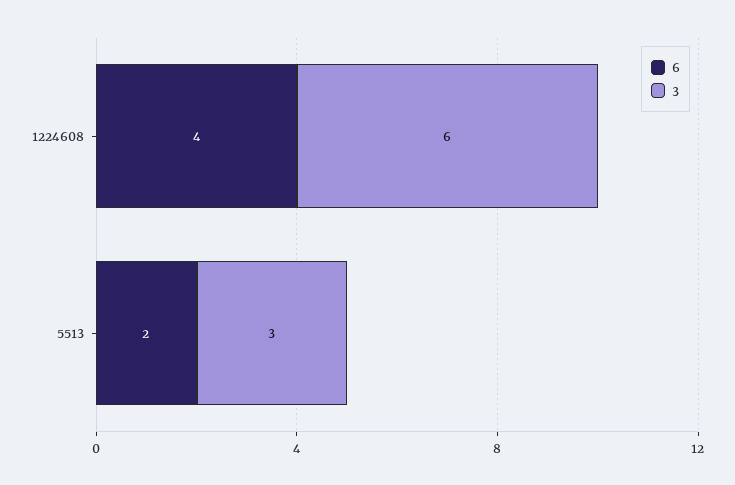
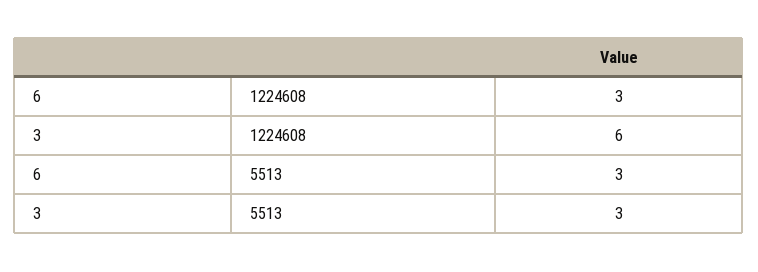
6, 1224608: 4 -> 3
6, 5513: 2 -> 3

